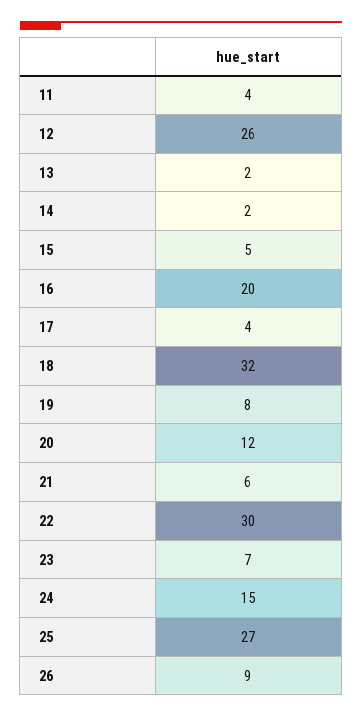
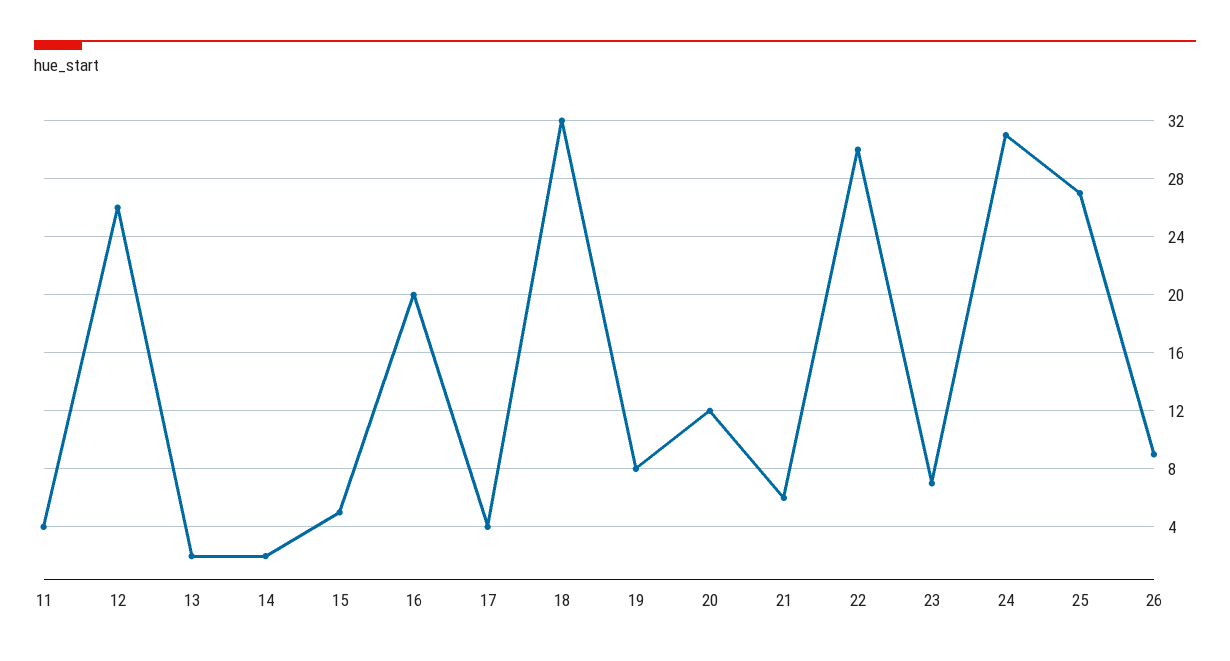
24: 15 -> 31

